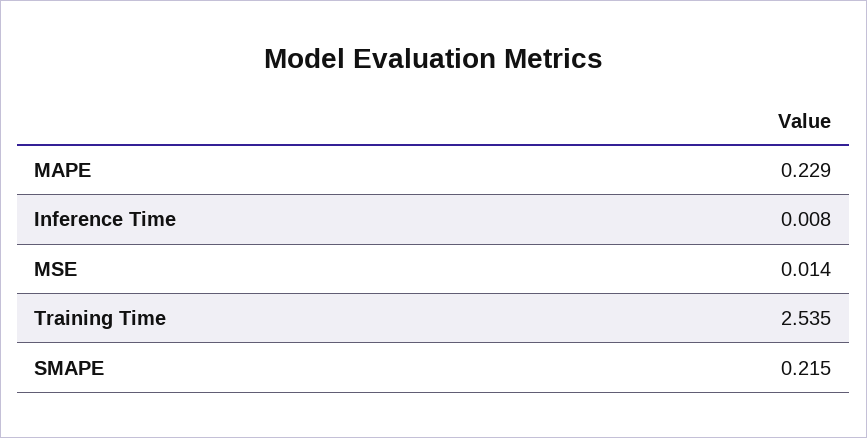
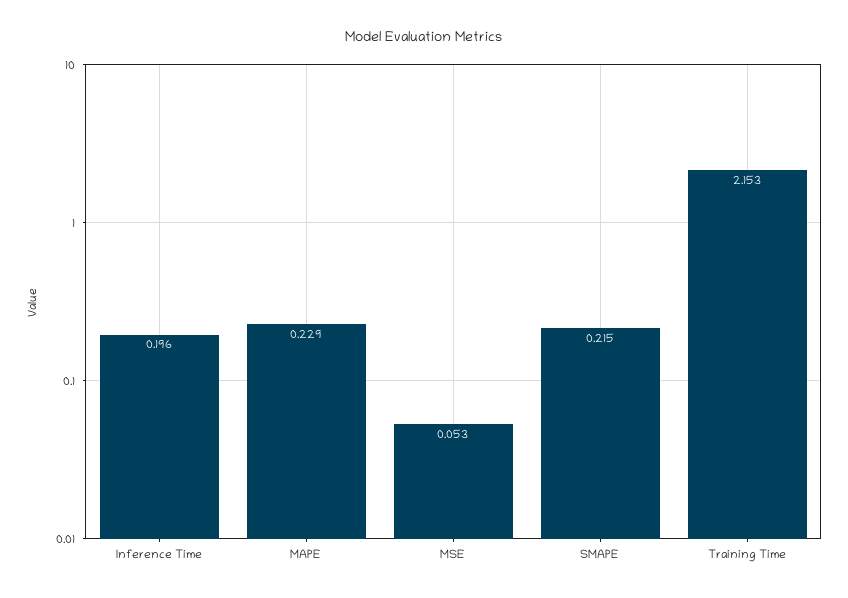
Inference Time: 0.008 -> 0.196
MSE: 0.014 -> 0.053
Training Time: 2.535 -> 2.153

